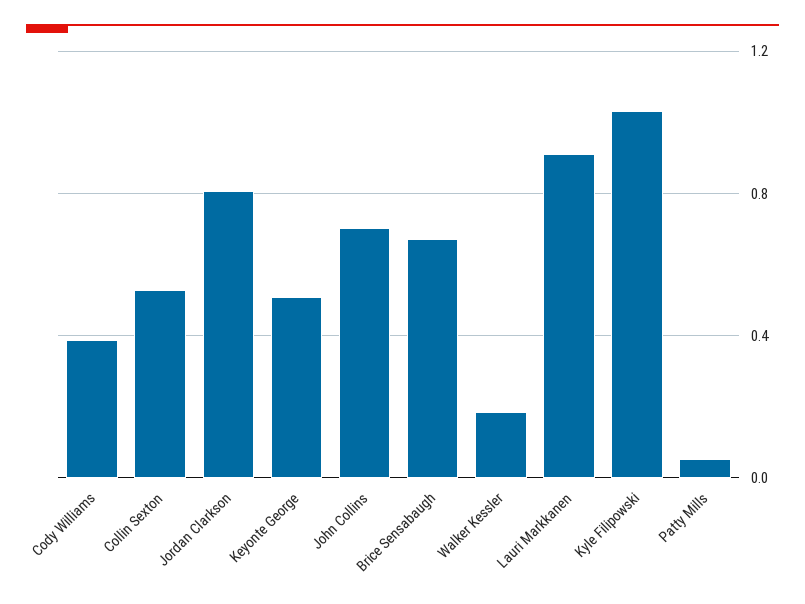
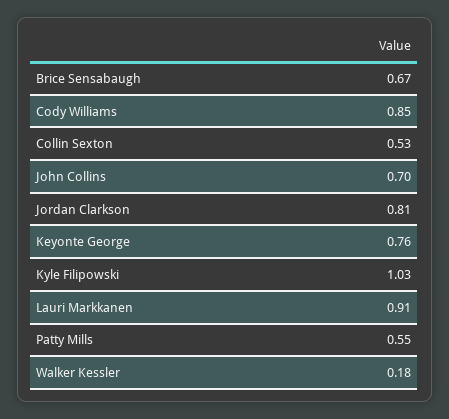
Cody Williams: 0.4 -> 0.85
Keyonte George: 0.5 -> 0.76
Patty Mills: 0.05 -> 0.55

